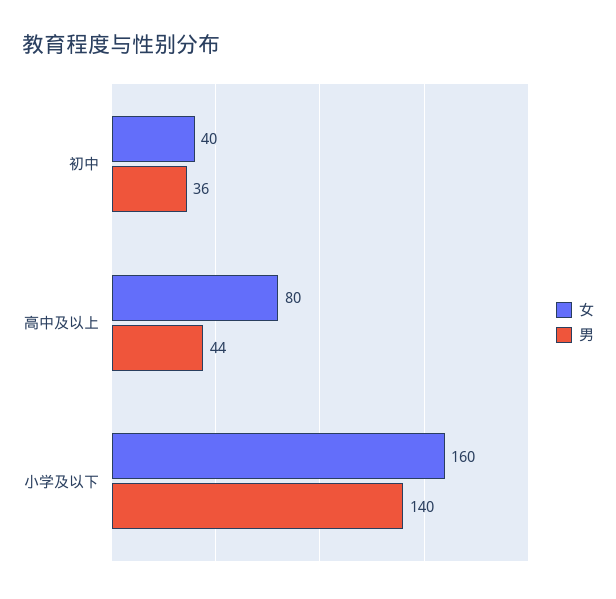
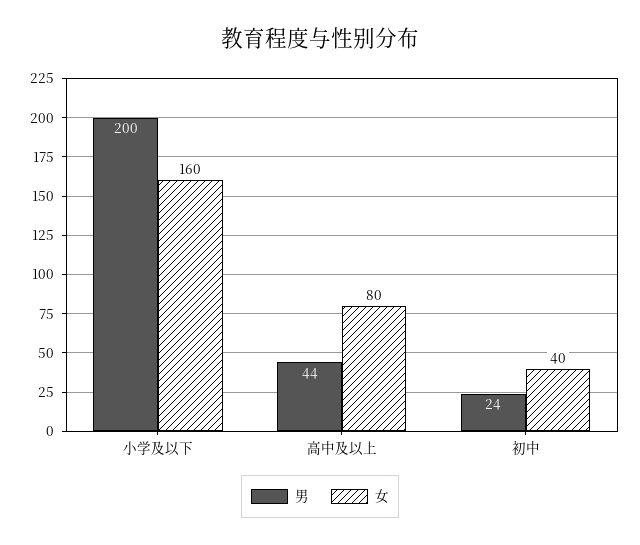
男, 初中: 36 -> 24
男, 小学及以下: 140 -> 200

